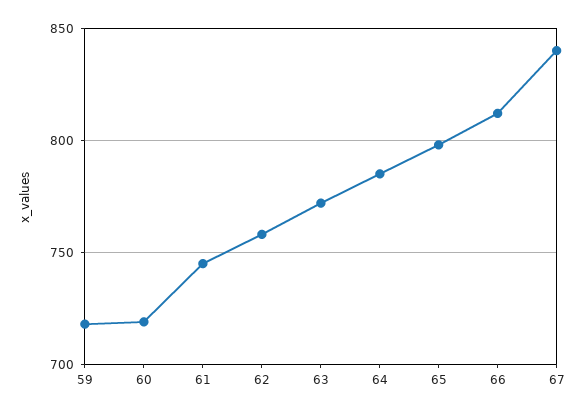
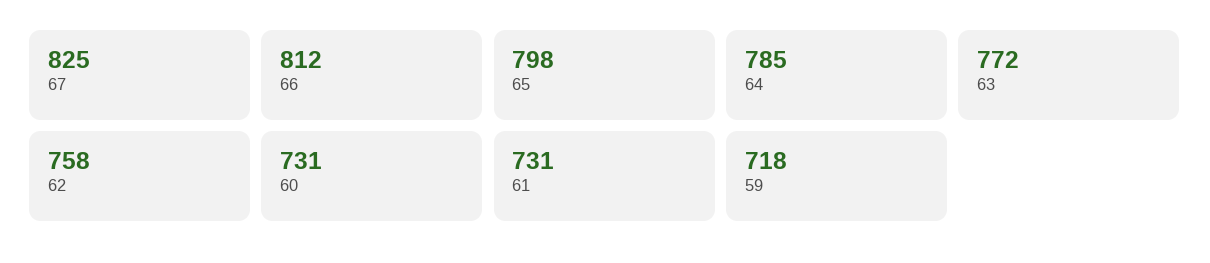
60: 720 -> 731
61: 745 -> 731
67: 840 -> 825

